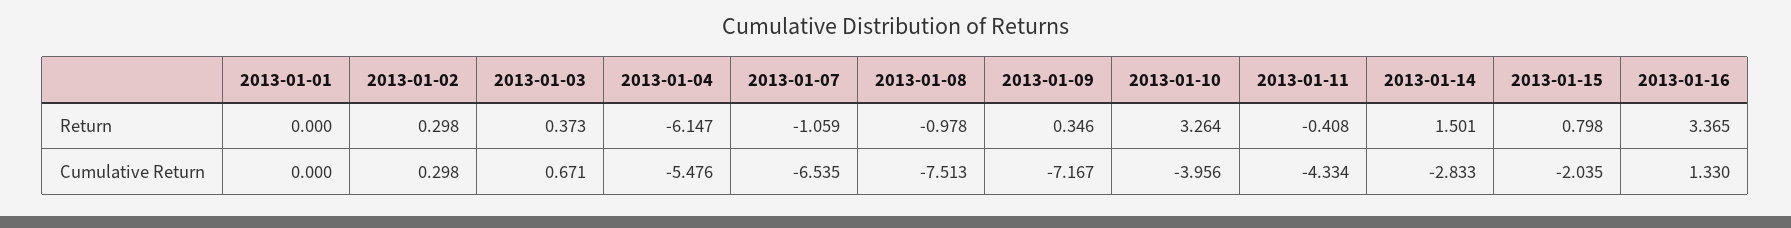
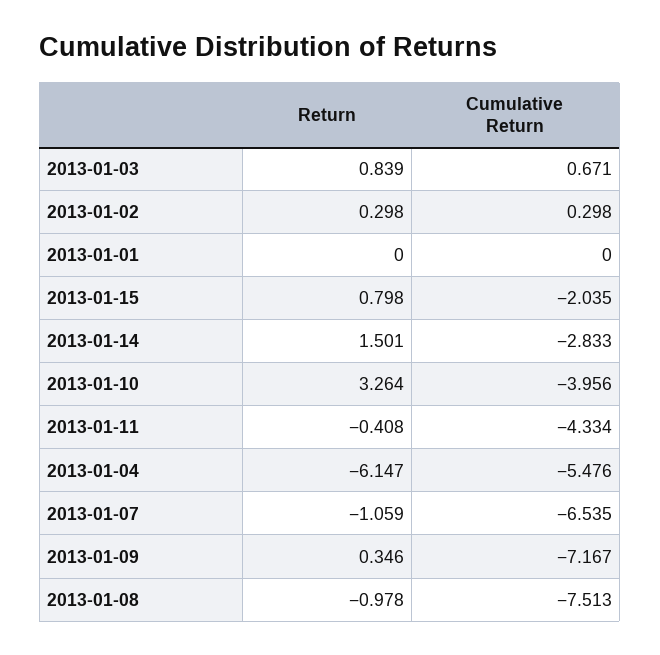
2013-01-03, Return: 0.373 -> 0.839
2013-01-16, Return: 3.365 -> none
2013-01-16, Cumulative Return: 1.33 -> none

